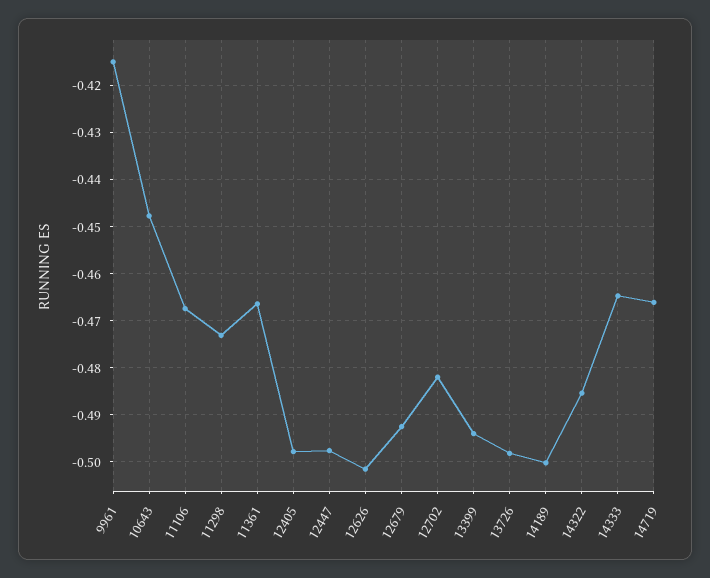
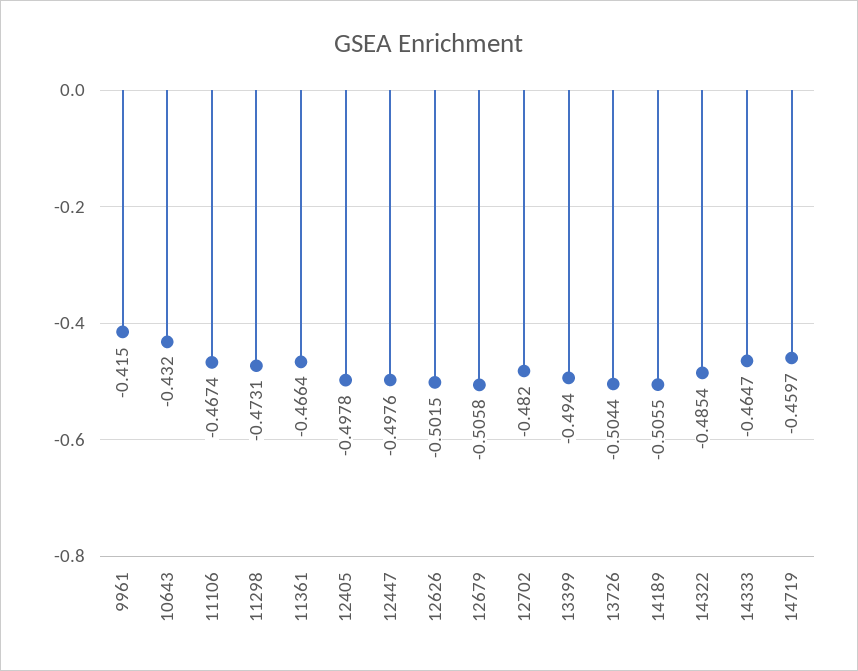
10643: -0.448 -> -0.432
12679: -0.492 -> -0.5058
13726: -0.498 -> -0.5044
14189: -0.5 -> -0.5055
14719: -0.466 -> -0.4597

